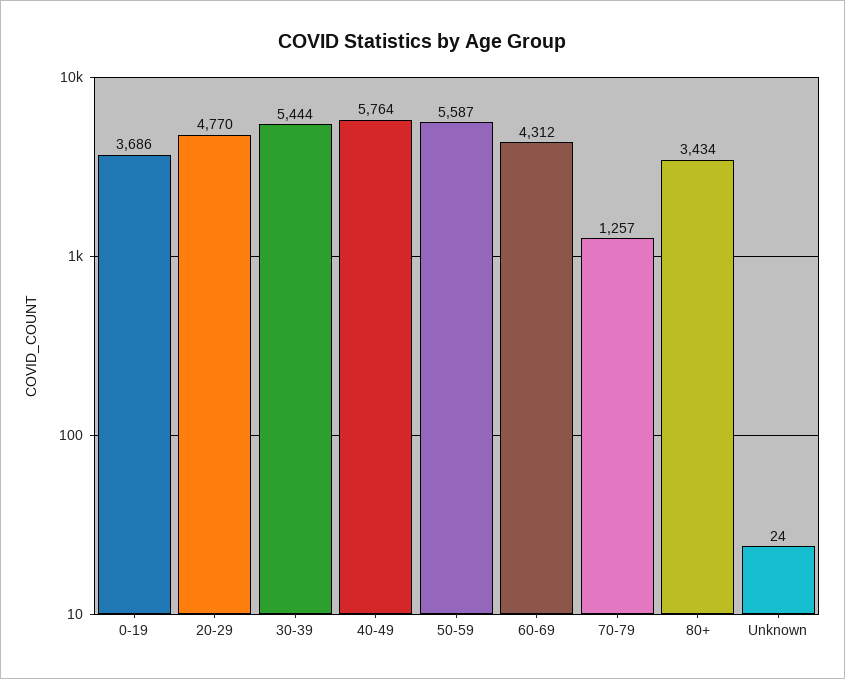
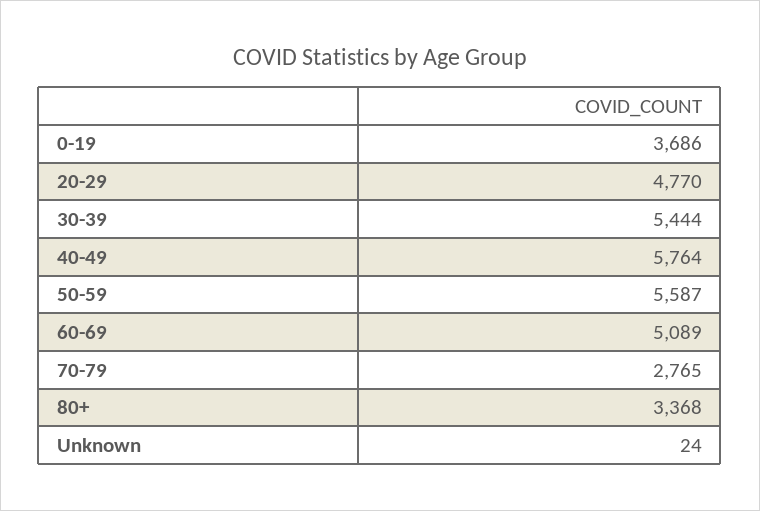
60-69: 4312 -> 5089
70-79: 1257 -> 2765
80+: 3434 -> 3368

